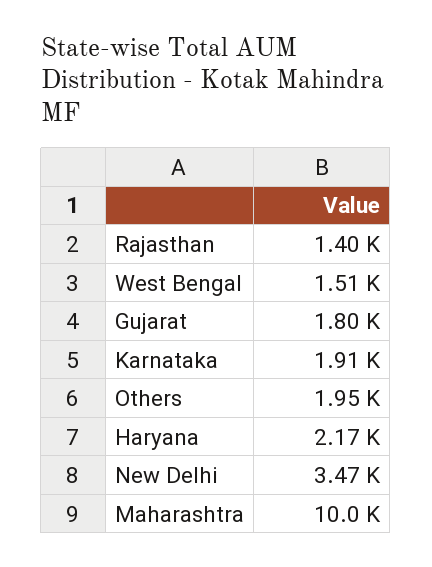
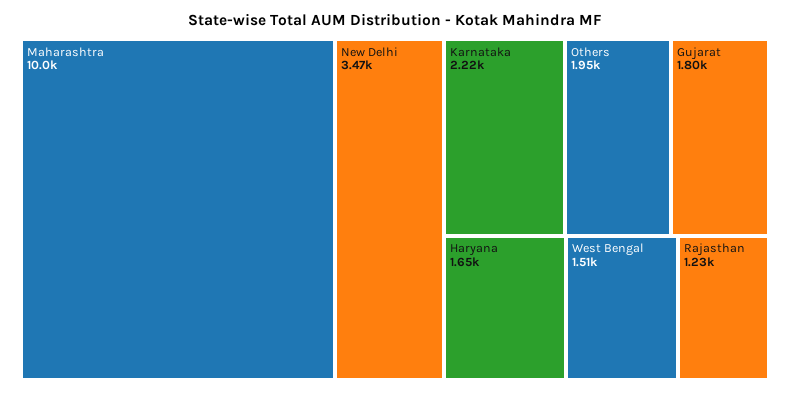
Rajasthan: 1400 -> 1230
Karnataka: 1910 -> 2220
Haryana: 2170 -> 1650

